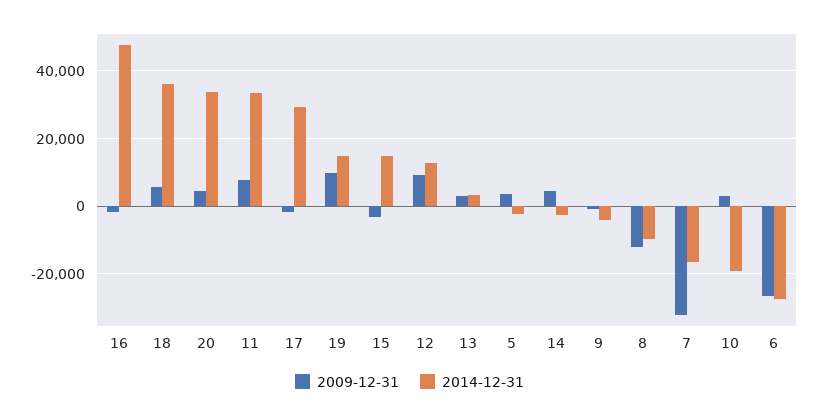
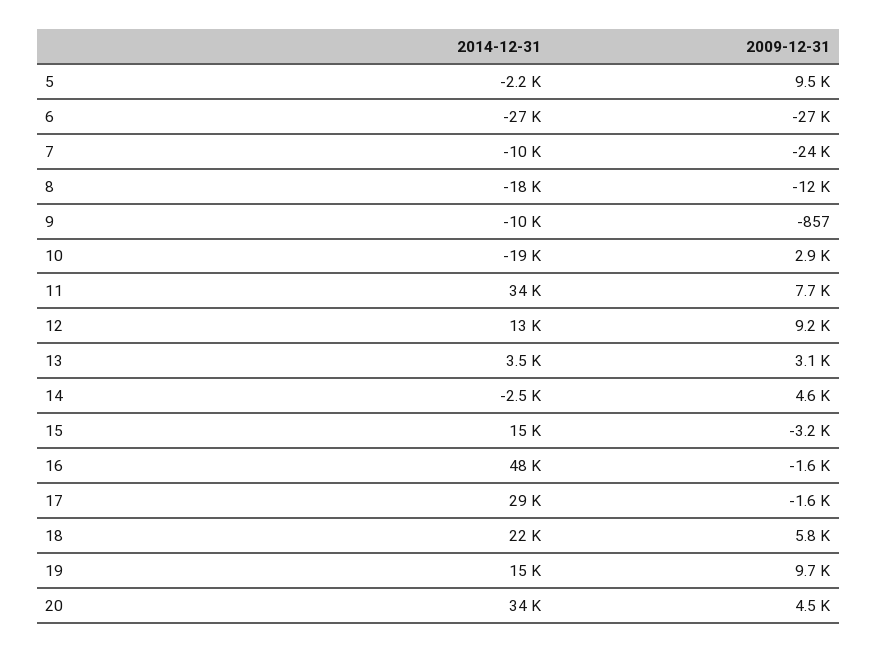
2014-12-31, 18: 36000 -> 22000
2009-12-31, 5: 4000 -> 9500
2014-12-31, 9: -4000 -> -10000
2014-12-31, 8: -10000 -> -18000
2009-12-31, 7: -32000 -> -24000
2014-12-31, 7: -16000 -> -10000

